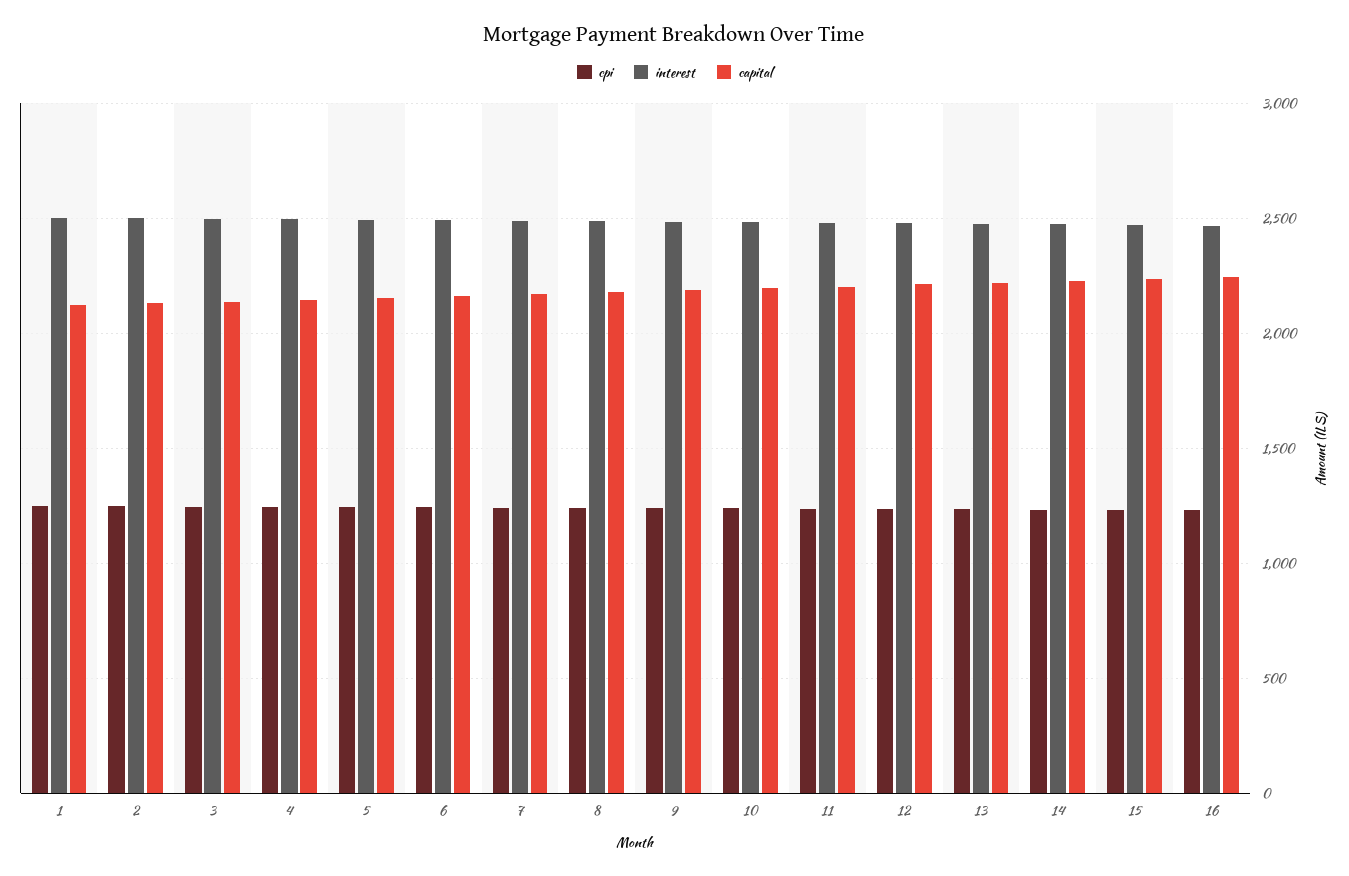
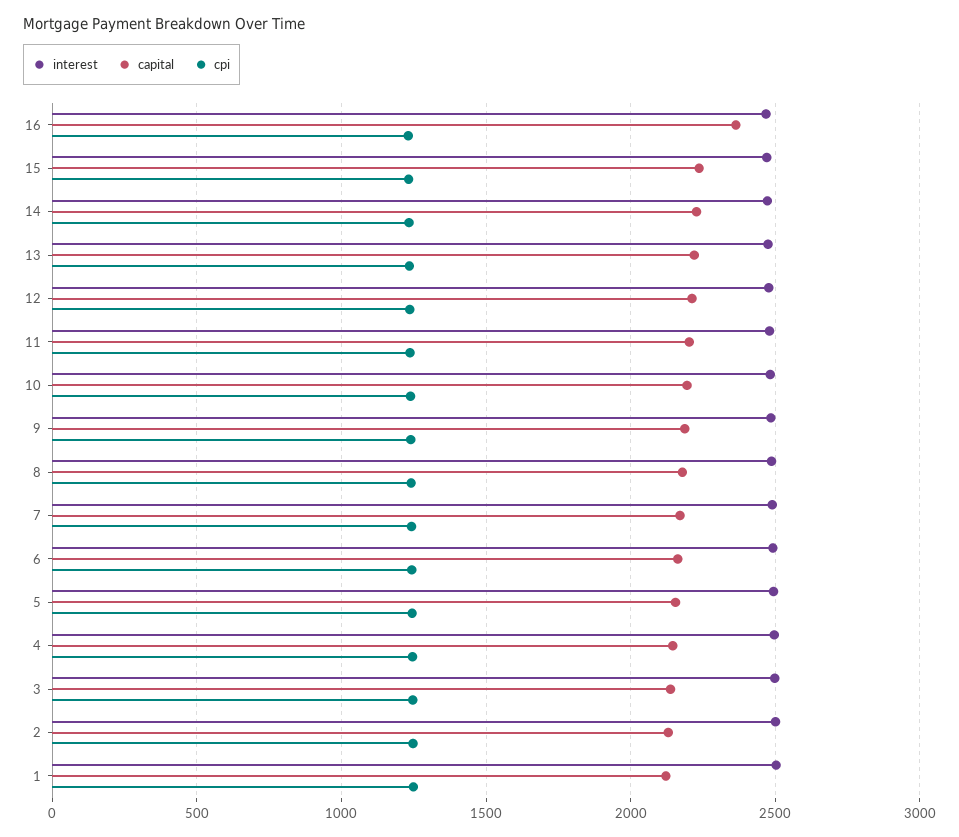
capital, 16: 2250 -> 2350

